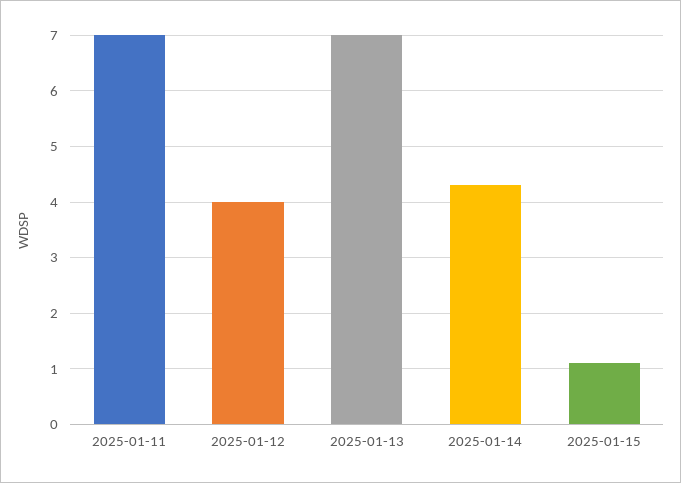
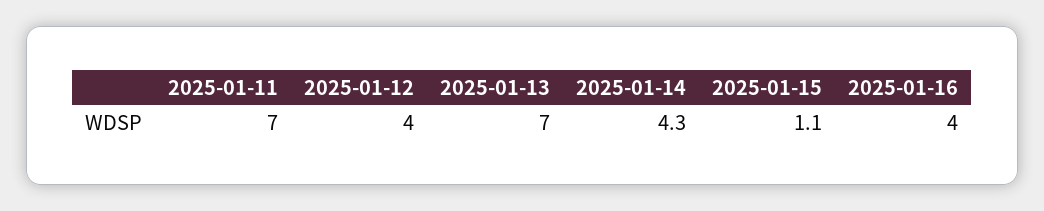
2025-01-16: none -> 4

